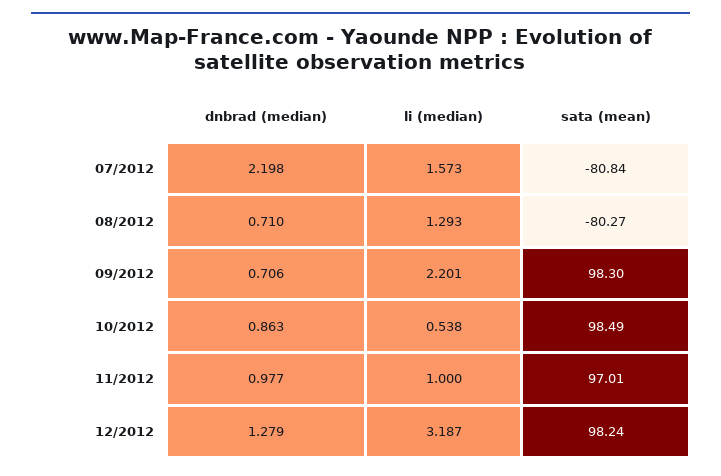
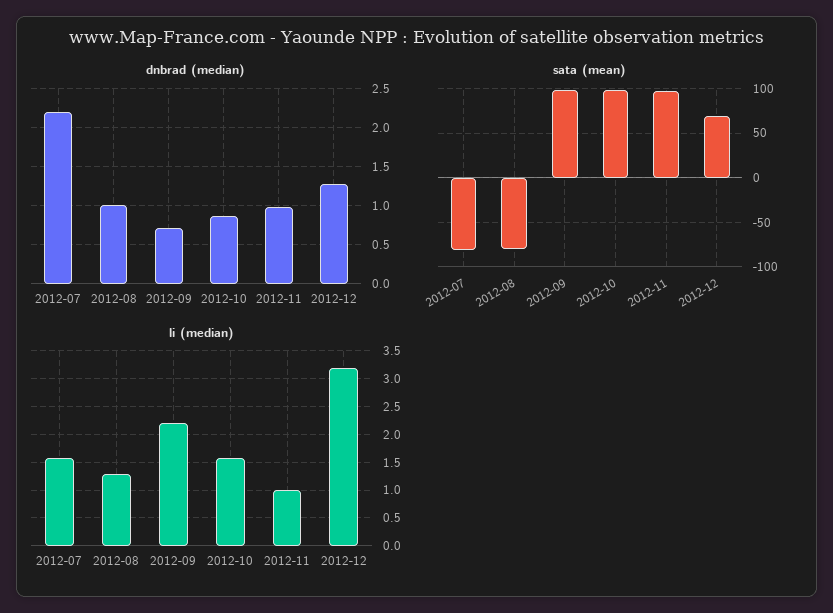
dnbrad (median), 08/2012: 0.71 -> 1
li (median), 10/2012: 0.538 -> 1.5
sata (mean), 12/2012: 98.24 -> 70

